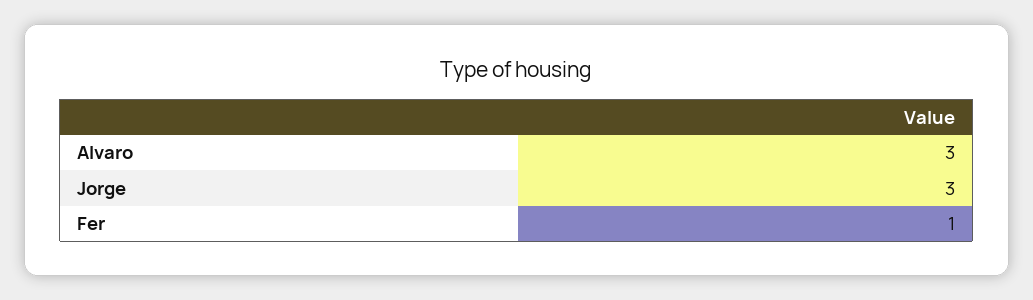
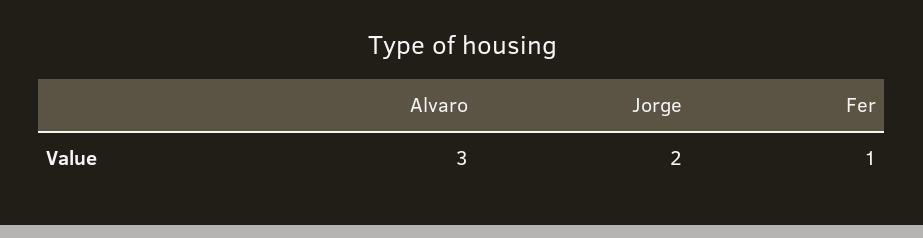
Jorge: 3 -> 2

